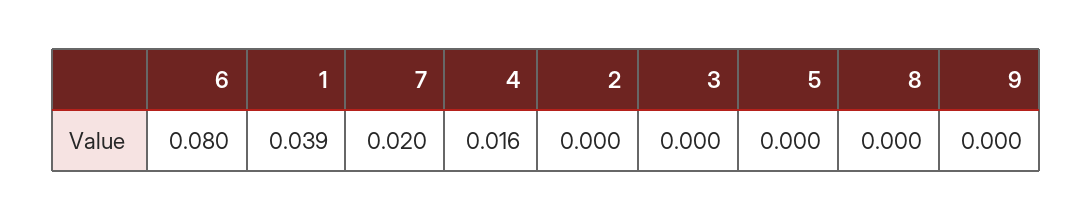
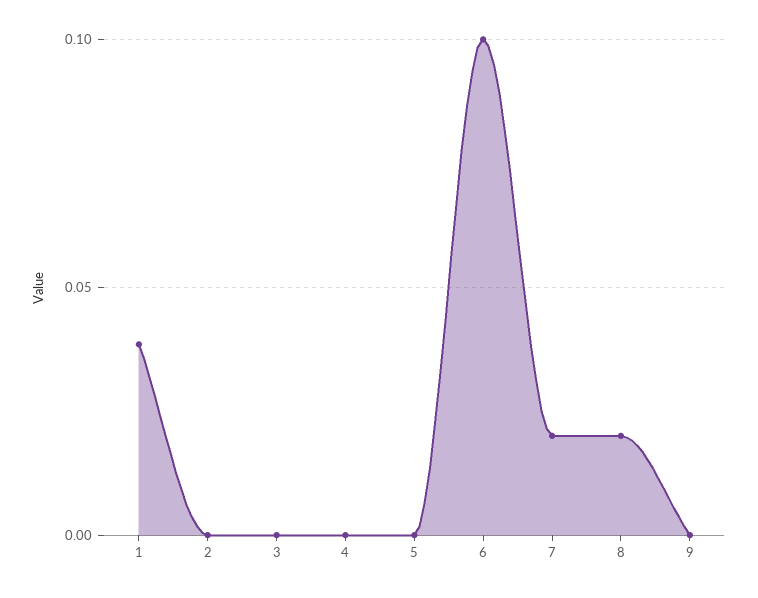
6: 0.08 -> 0.1
4: 0.016 -> 0
8: 0 -> 0.02

